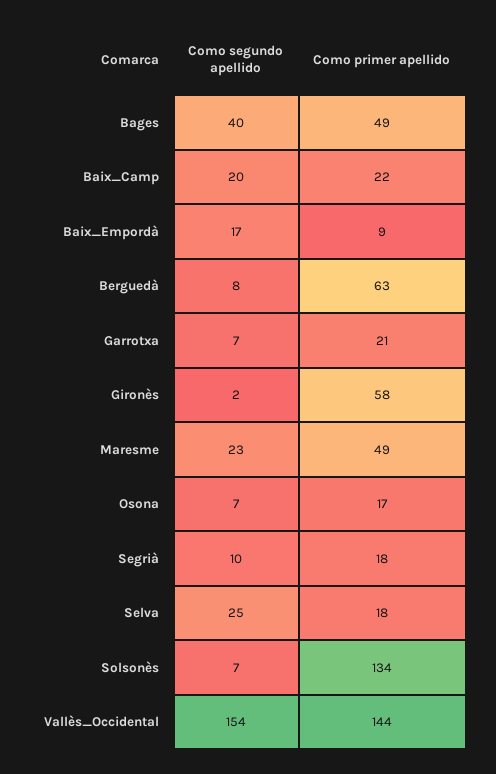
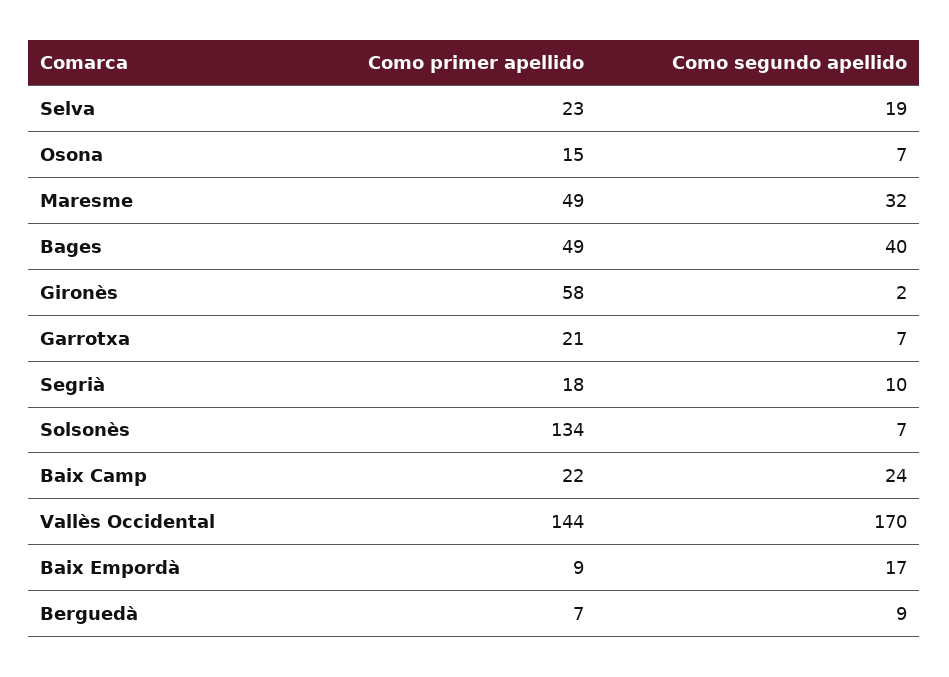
Como segundo apellido, Baix_Camp: 20 -> 24
Como segundo apellido, Berguedà: 8 -> 9
Como primer apellido, Berguedà: 63 -> 7
Como segundo apellido, Maresme: 23 -> 32
Como primer apellido, Osona: 17 -> 15
Como segundo apellido, Selva: 25 -> 19
Como primer apellido, Selva: 18 -> 23
Como segundo apellido, Vallès_Occidental: 154 -> 170

